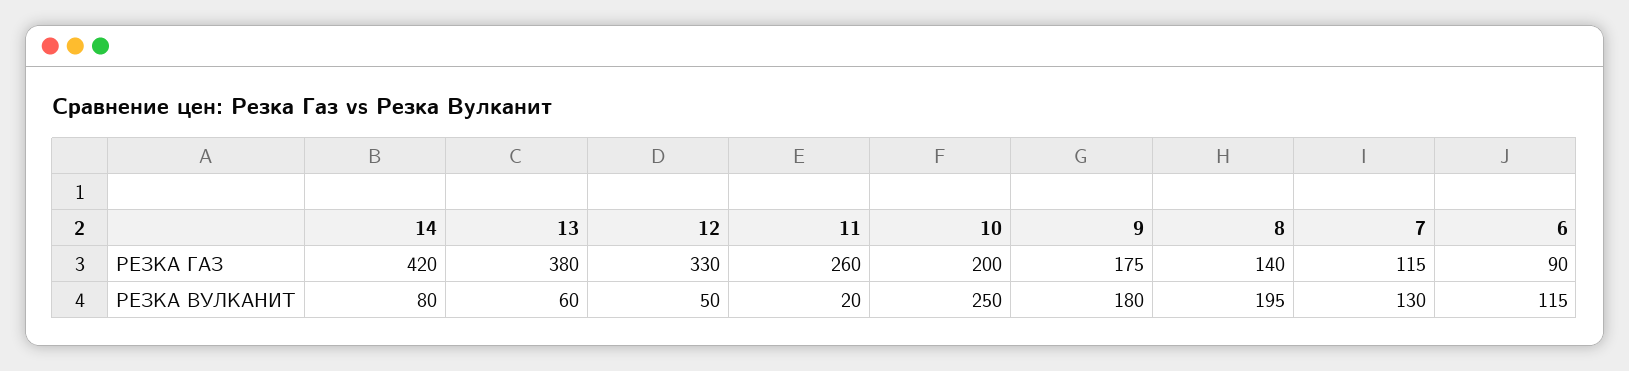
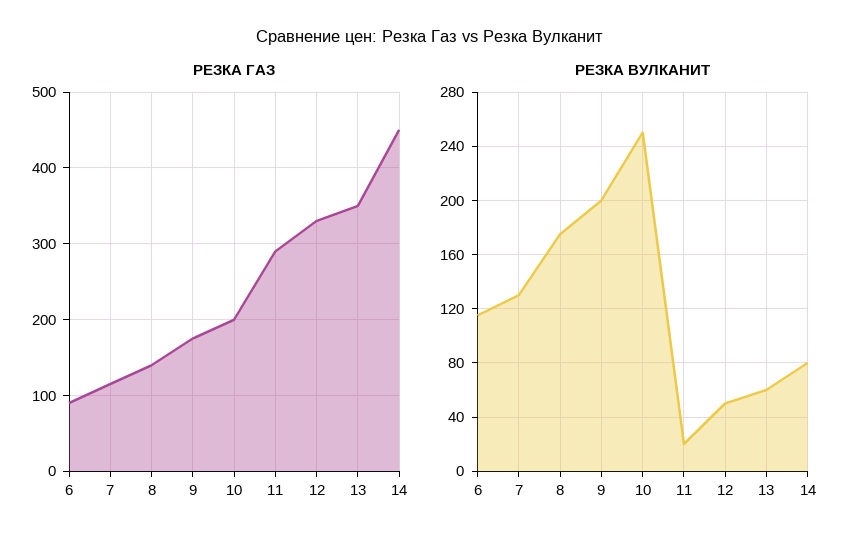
РЕЗКА ГАЗ, 14: 420 -> 450
РЕЗКА ГАЗ, 13: 380 -> 350
РЕЗКА ГАЗ, 11: 260 -> 290
РЕЗКА ВУЛКАНИТ, 9: 180 -> 200
РЕЗКА ВУЛКАНИТ, 8: 195 -> 175

